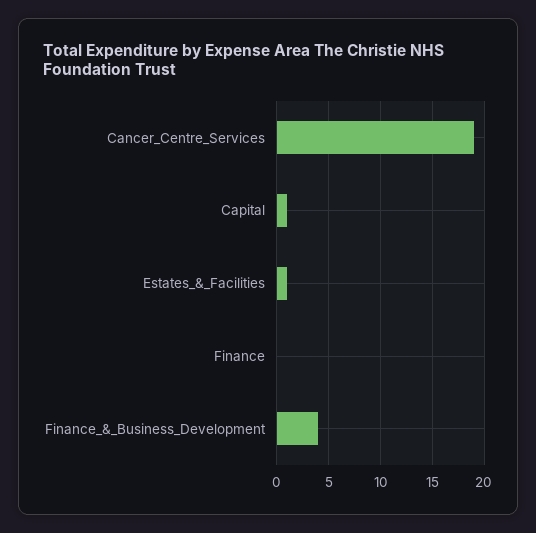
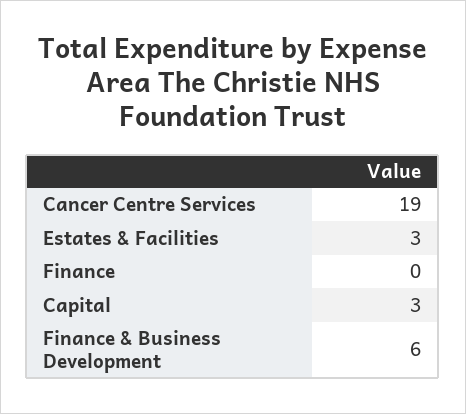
Capital: 1 -> 3
Estates_&_Facilities: 1 -> 3
Finance_&_Business_Development: 4 -> 6

